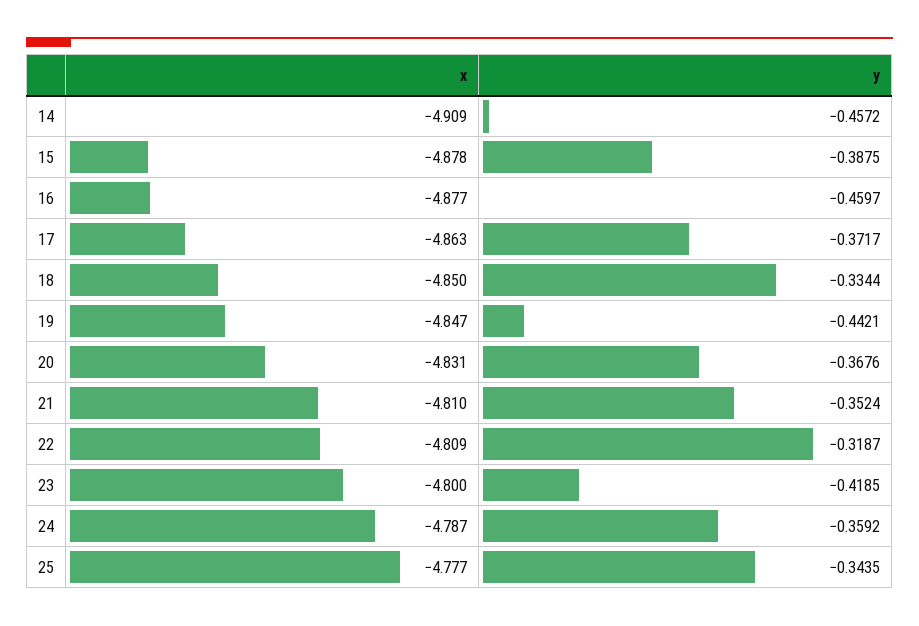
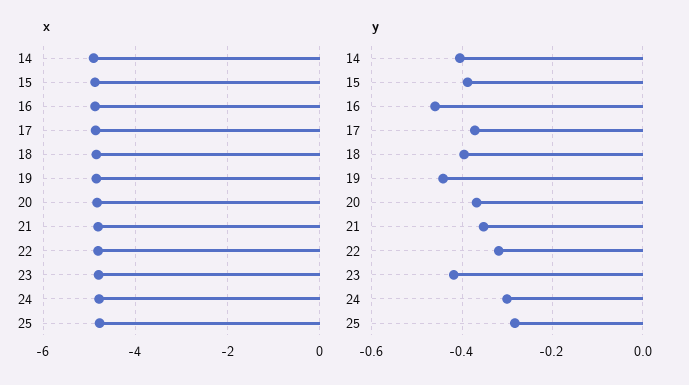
y, 14: -0.4572 -> -0.4
y, 18: -0.3344 -> -0.4
y, 24: -0.3592 -> -0.3
y, 25: -0.3435 -> -0.28

